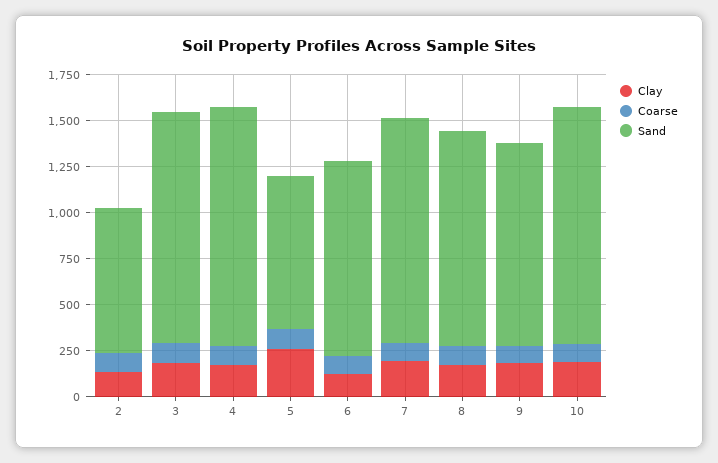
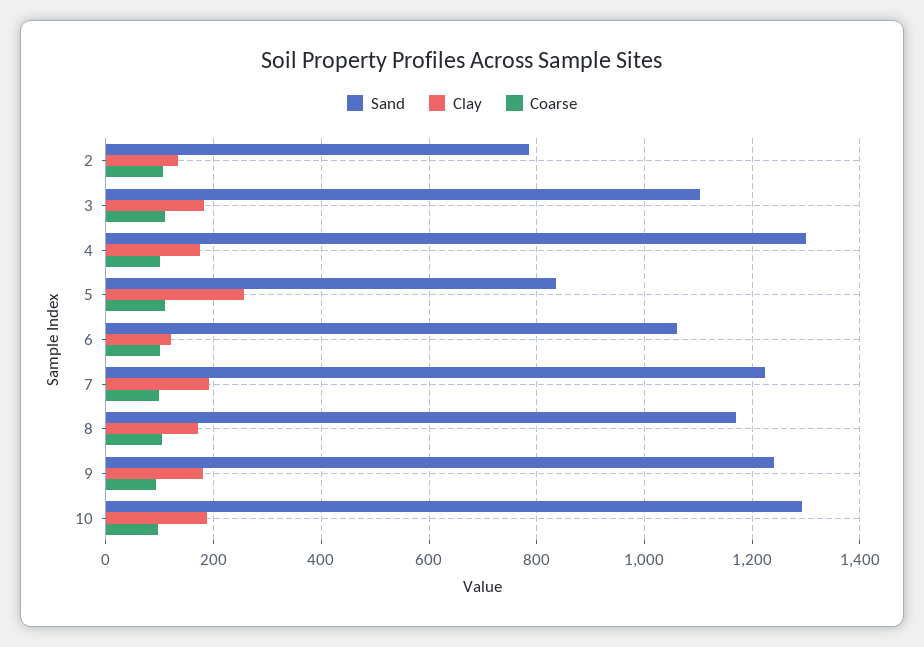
Sand, 3: 1250 -> 1100
Sand, 9: 1100 -> 1240

